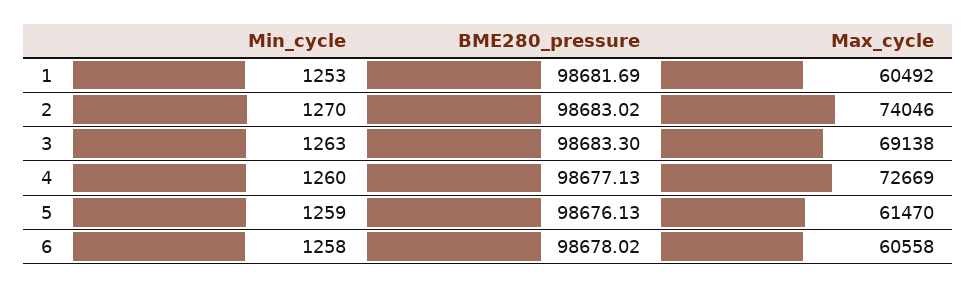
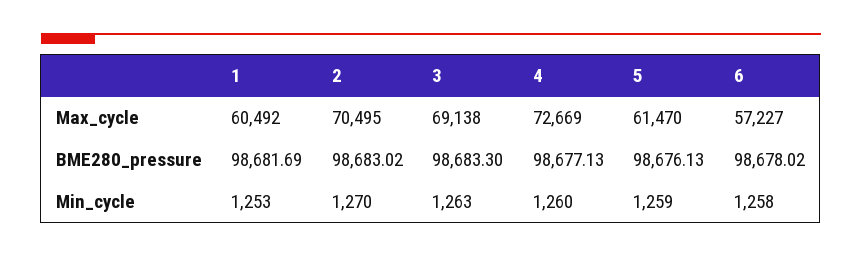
Max_cycle, 2: 74046 -> 70495
Max_cycle, 6: 60558 -> 57227

